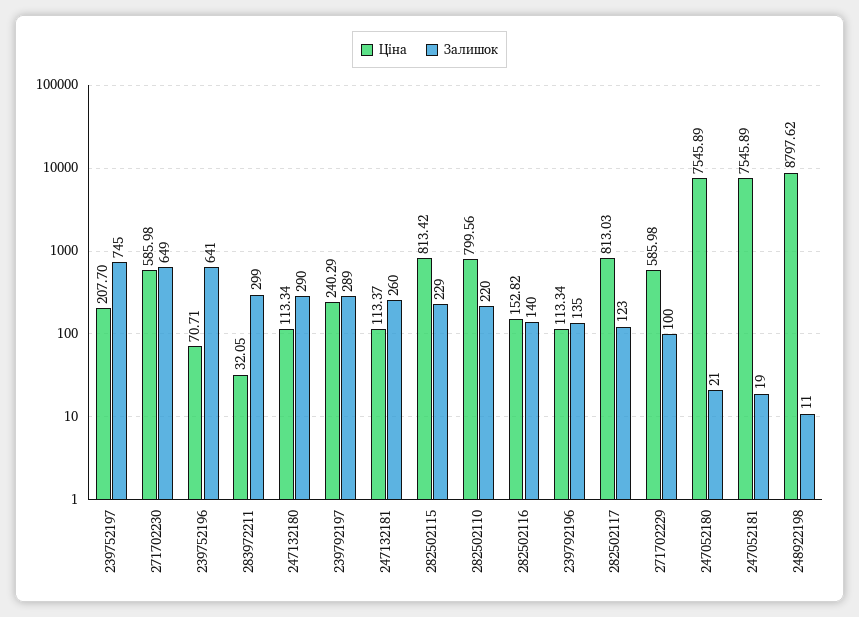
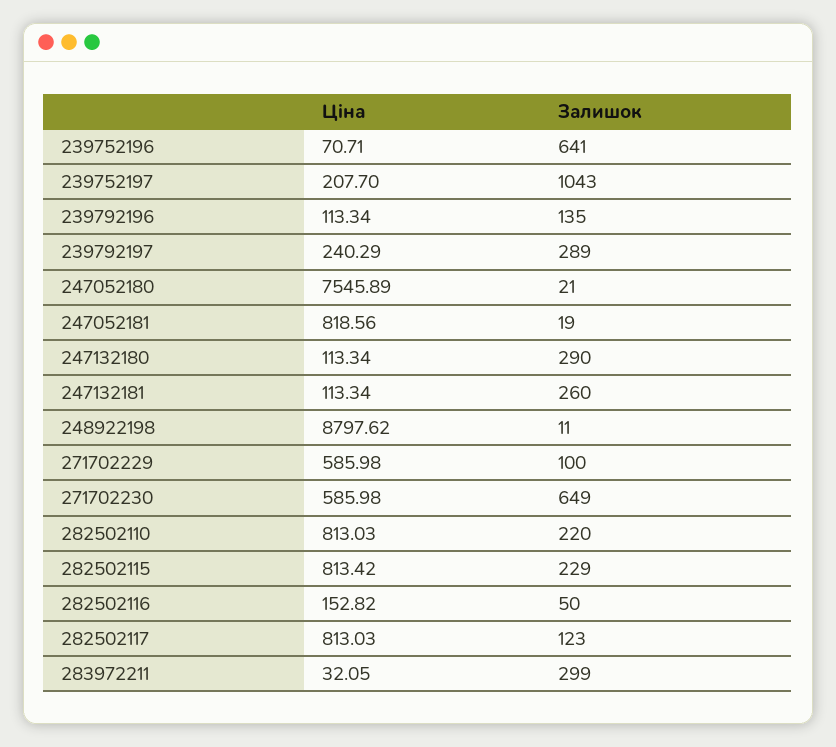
Залишок, 239752197: 745 -> 1043
Ціна, 247132181: 113.37 -> 113.34
Ціна, 282502110: 799.56 -> 813.03
Залишок, 282502116: 140 -> 50
Ціна, 247052181: 7545.89 -> 818.56

